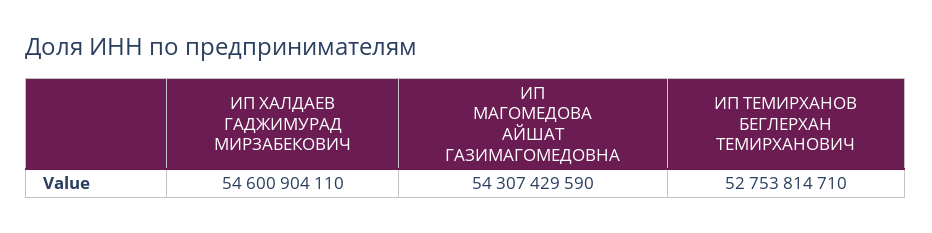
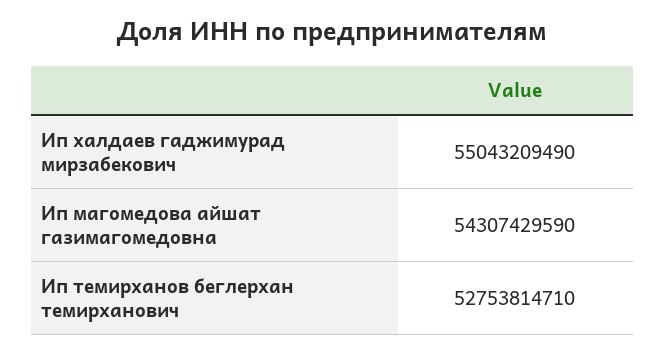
ИП ХАЛДАЕВ ГАДЖИМУРАД МИРЗАБЕКОВИЧ: 54600904110 -> 55043209490

